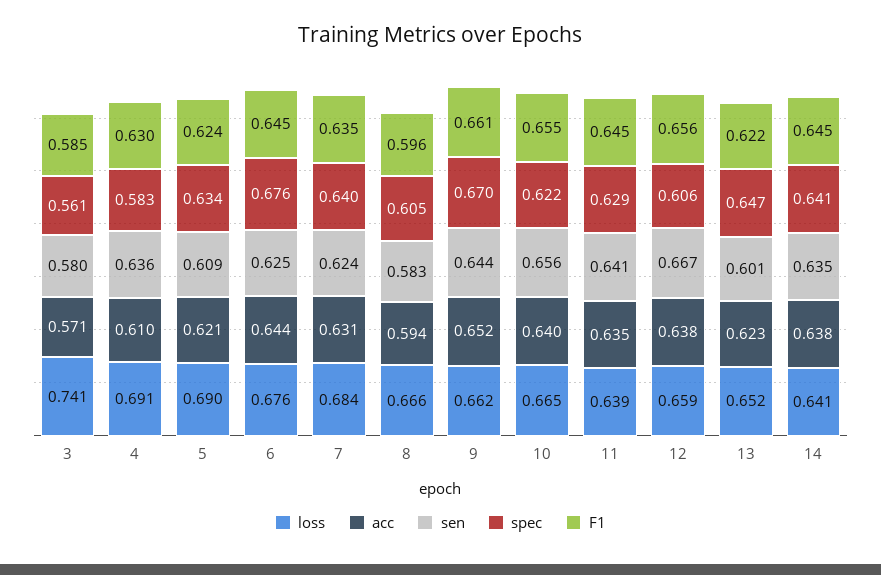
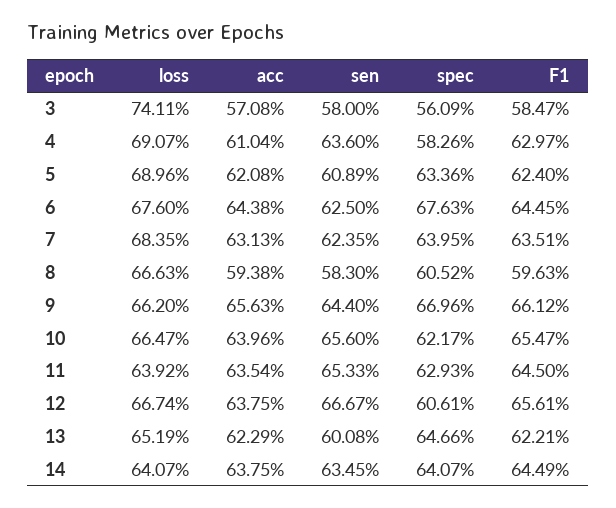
acc, 9: 0.652 -> 0.6563
sen, 11: 0.641 -> 0.6533
loss, 12: 0.659 -> 0.6674

